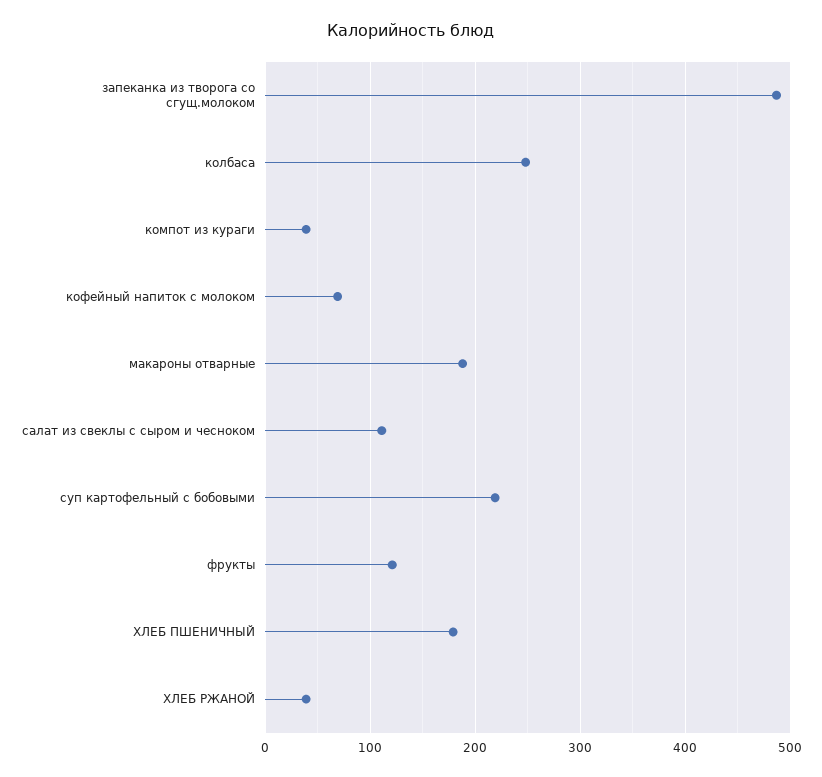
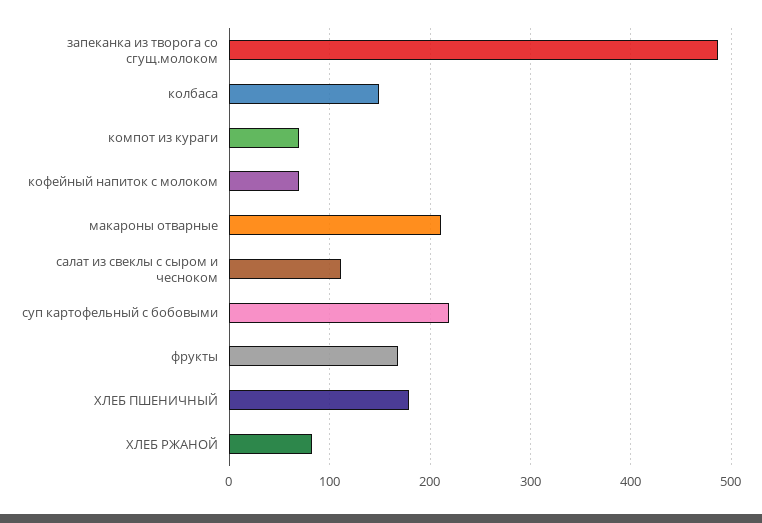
колбаса: 250 -> 150
компот из кураги: 40 -> 70
макароны отварные: 190 -> 210
фрукты: 120 -> 170
ХЛЕБ РЖАНОЙ: 40 -> 80

